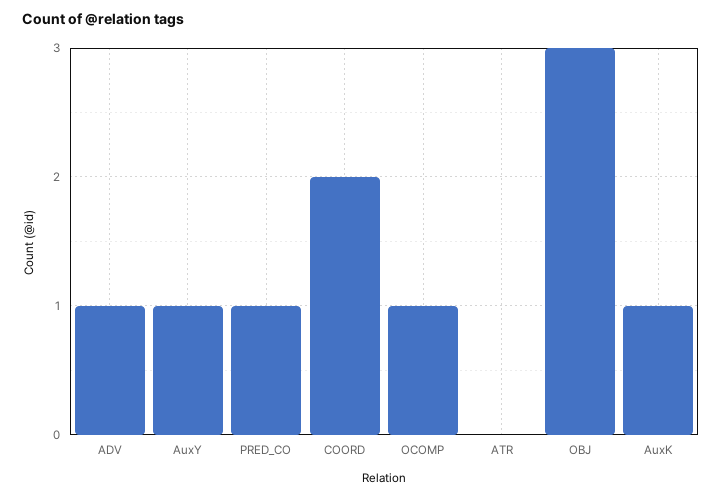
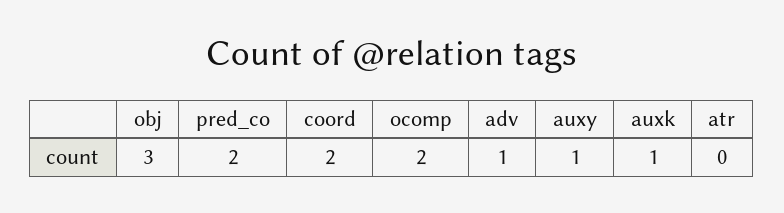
PRED_CO: 1 -> 2
OCOMP: 1 -> 2

